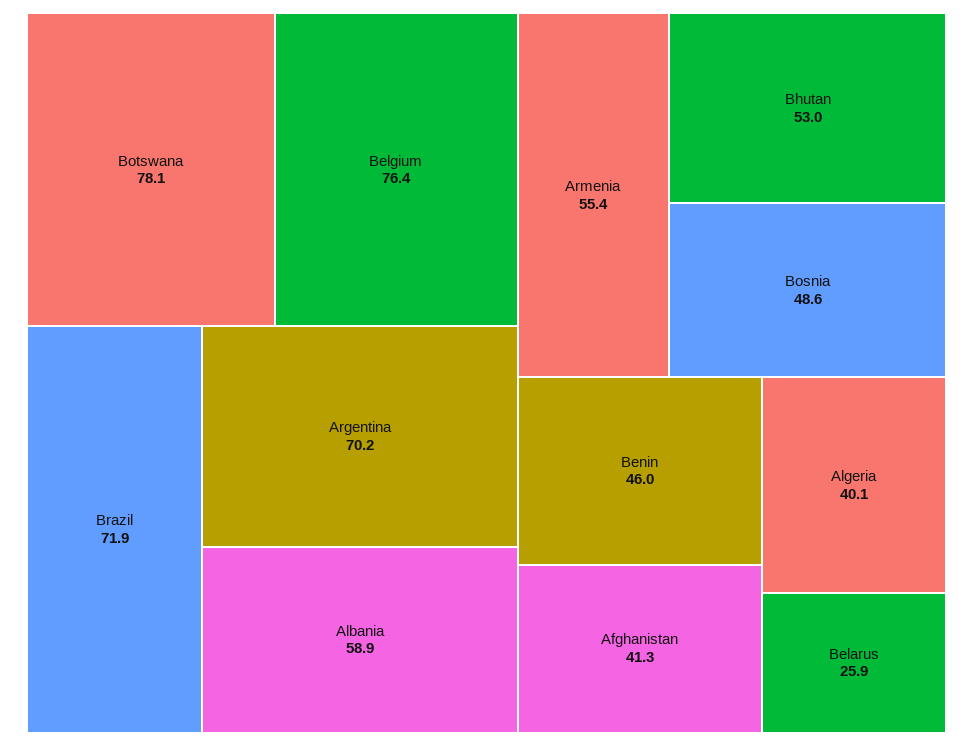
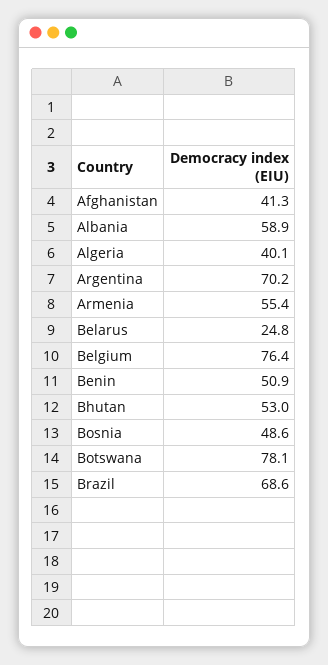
Brazil: 71.9 -> 68.6
Benin: 46 -> 50.9
Belarus: 25.9 -> 24.8

